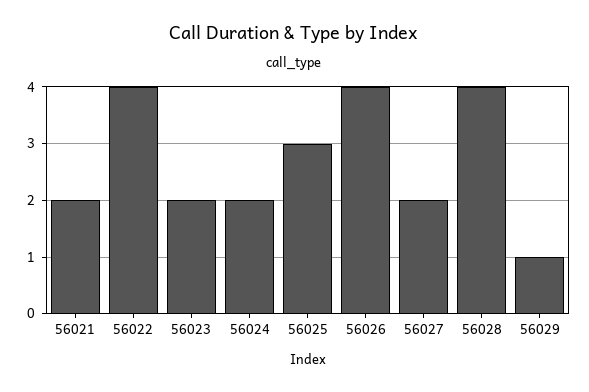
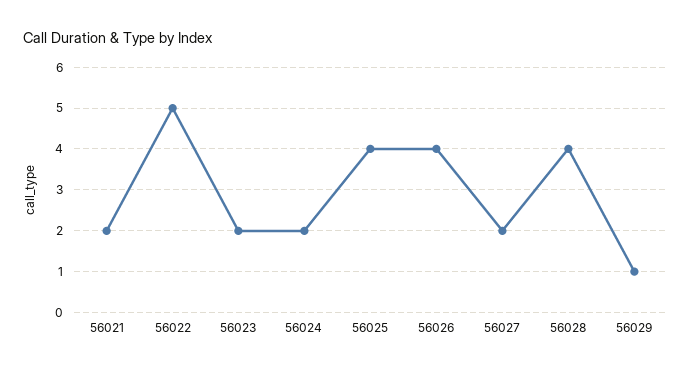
56022: 4 -> 5
56025: 3 -> 4

